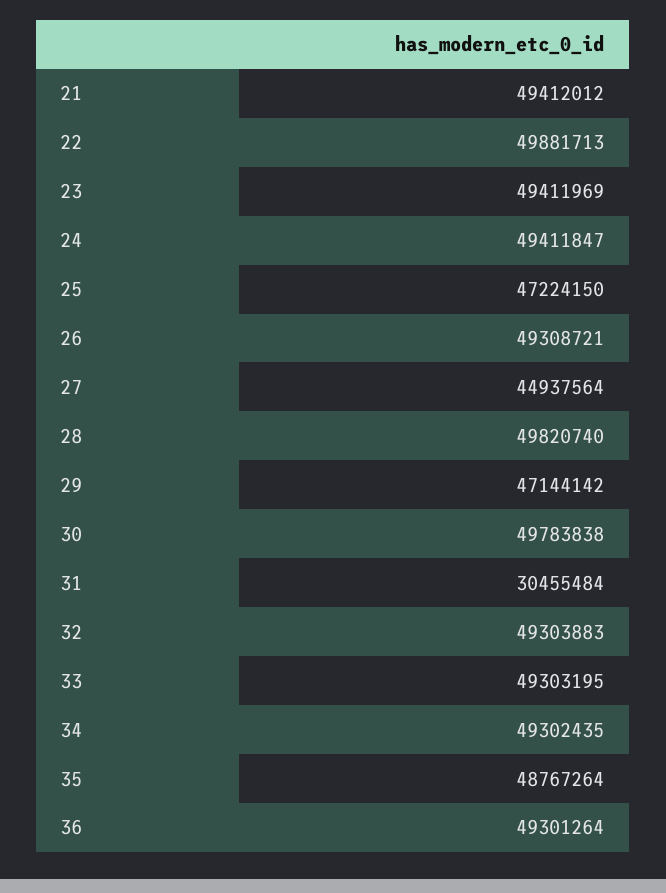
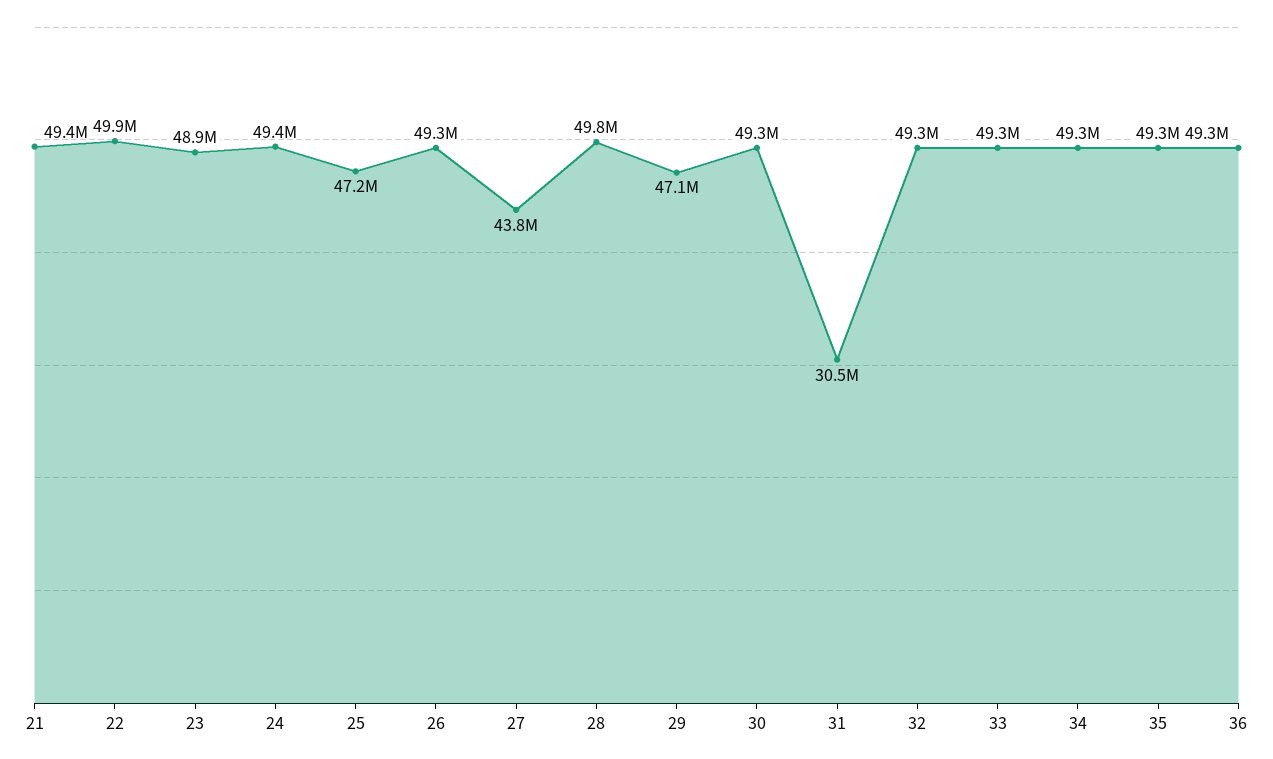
23: 49411969 -> 48900000
27: 44937564 -> 43800000
30: 49783838 -> 49300000
35: 48767264 -> 49300000

